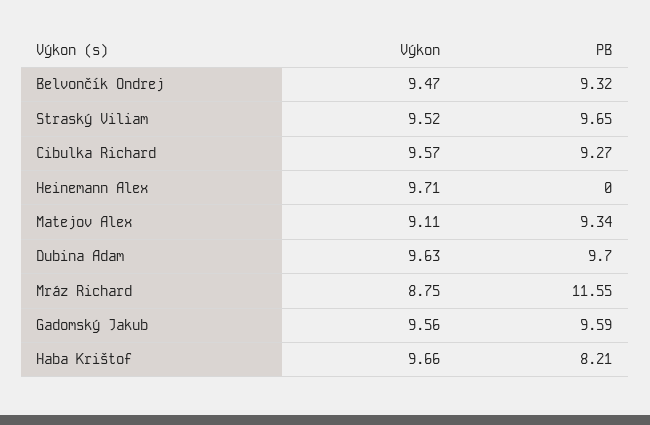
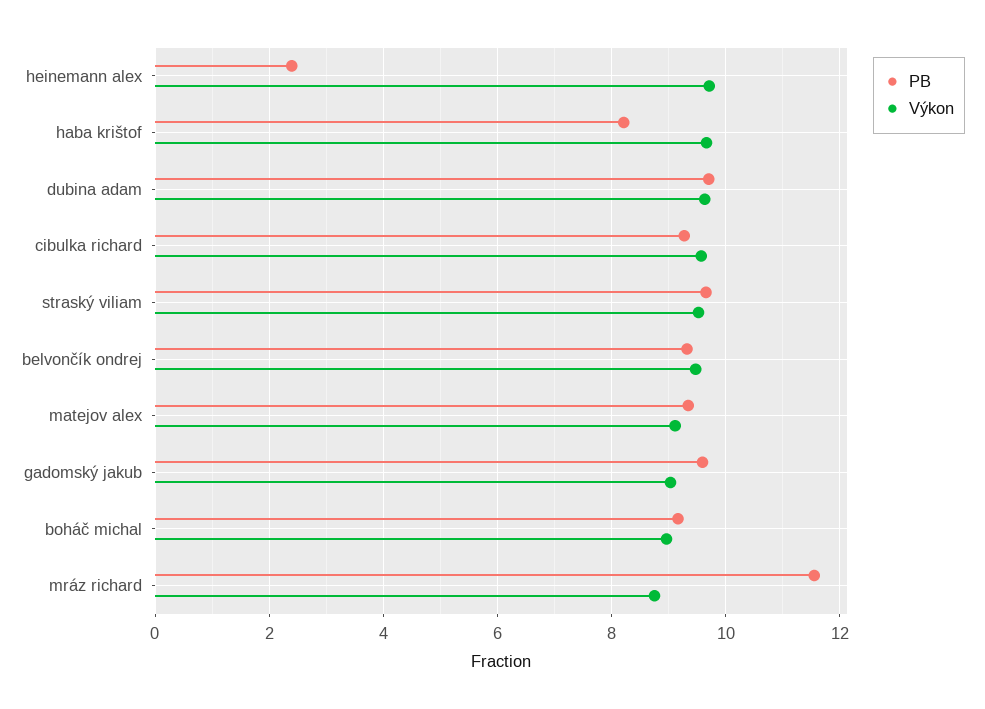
PB, Heinemann Alex: 0 -> 2.4
Výkon, Gadomský Jakub: 9.56 -> 9
PB, boháč michal: none -> 9.2
Výkon, boháč michal: none -> 9

